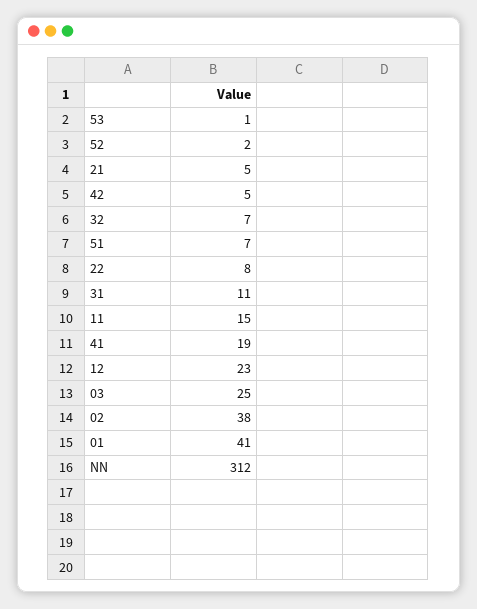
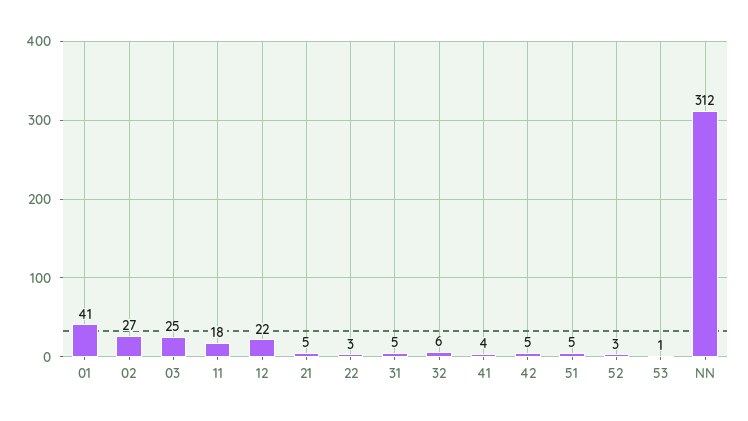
52: 2 -> 3
32: 7 -> 6
51: 7 -> 5
22: 8 -> 3
31: 11 -> 5
11: 15 -> 18
41: 19 -> 4
12: 23 -> 22
02: 38 -> 27

